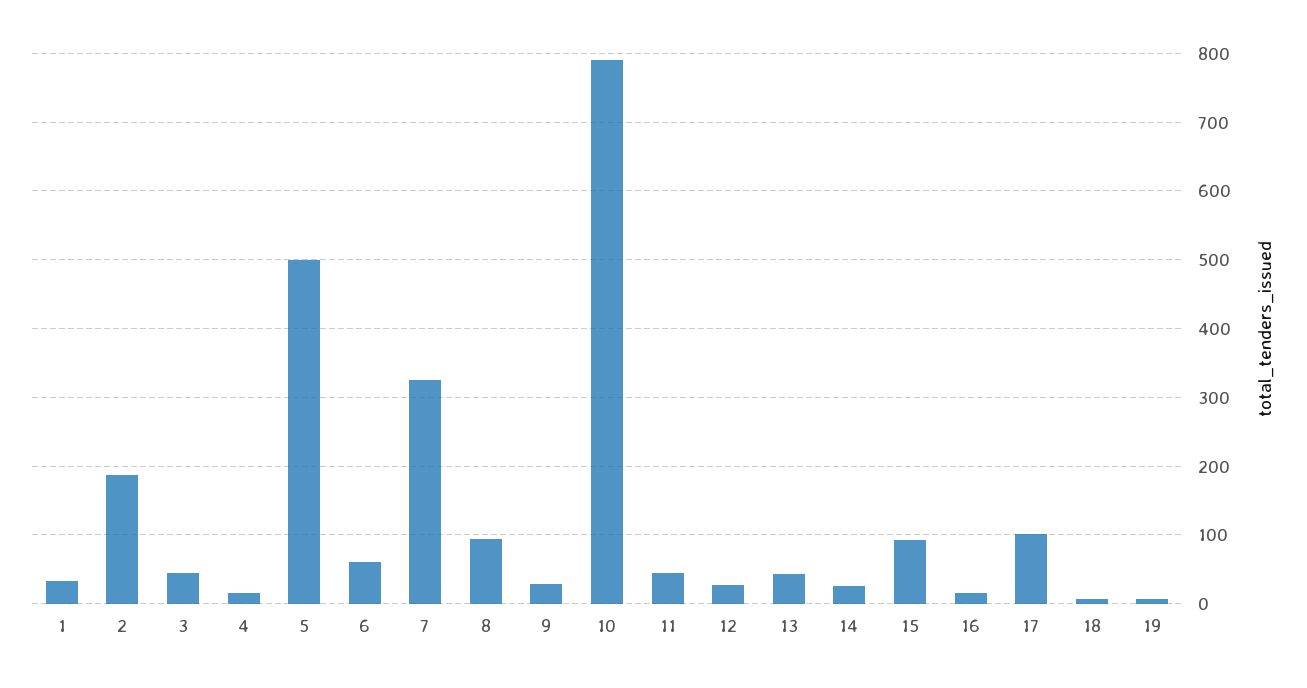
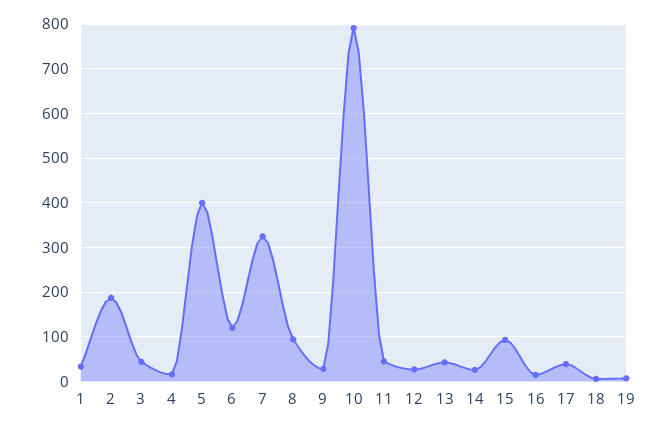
5: 500 -> 400
6: 60 -> 120
17: 100 -> 40

